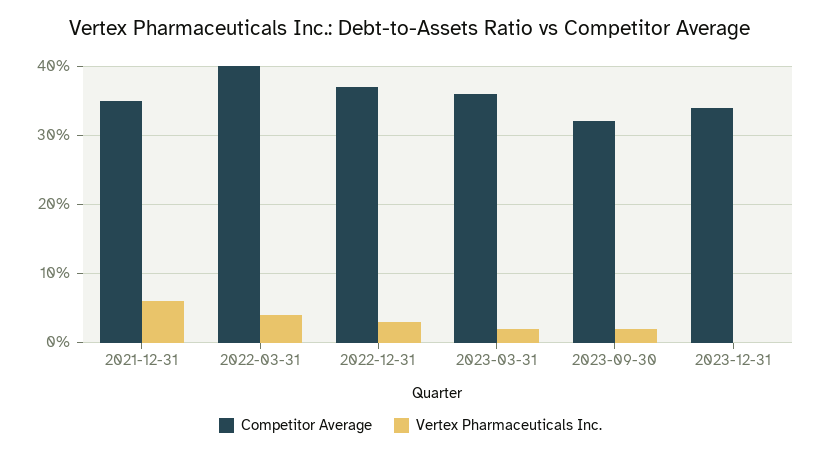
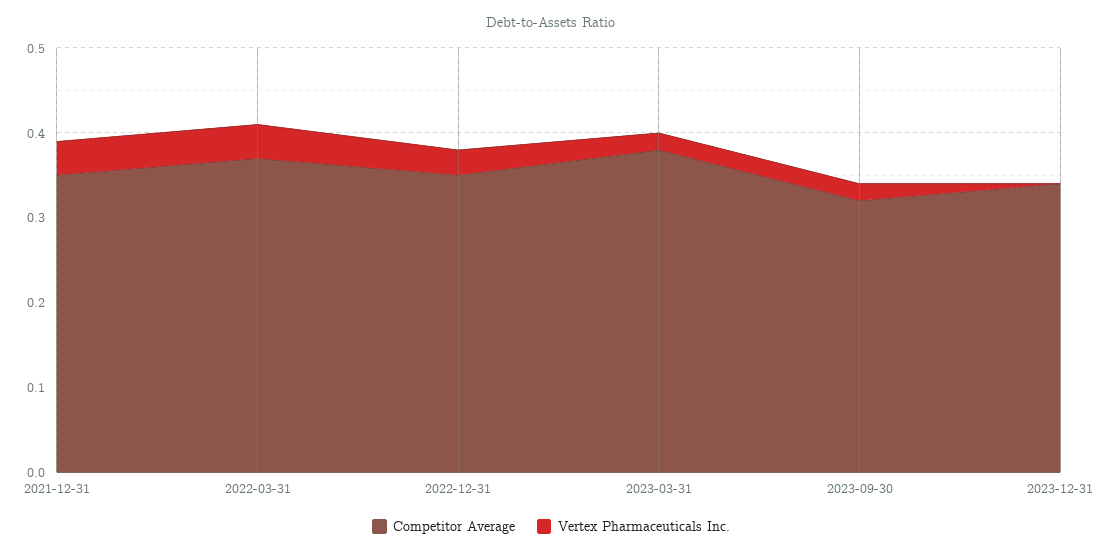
Vertex Pharmaceuticals Inc., 2021-12-31: 0.06 -> 0.04
Competitor Average, 2022-03-31: 0.4 -> 0.37
Competitor Average, 2022-12-31: 0.37 -> 0.35
Competitor Average, 2023-03-31: 0.36 -> 0.38

